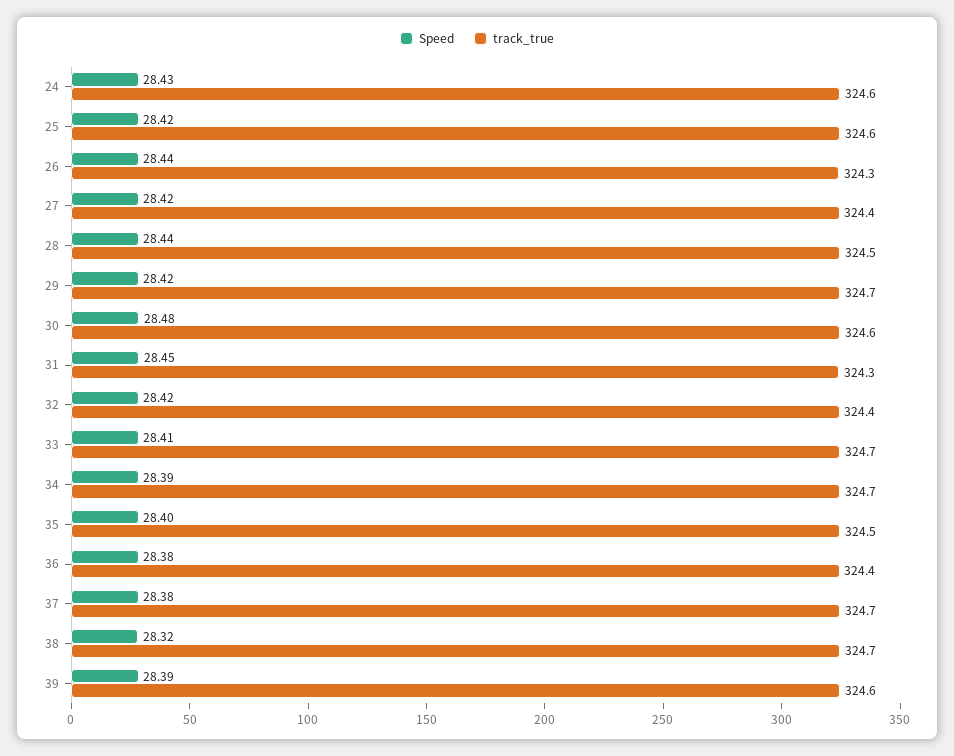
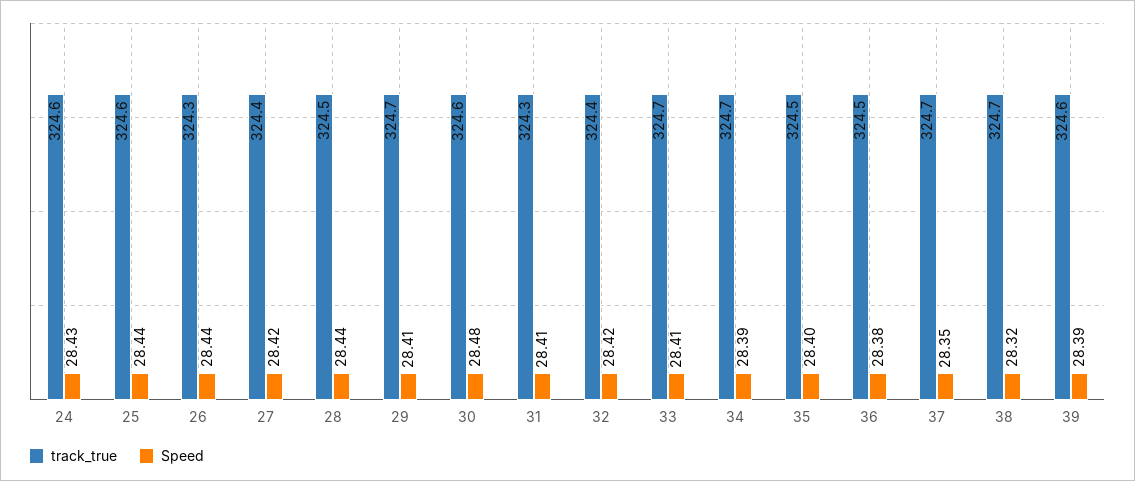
Speed, 25: 28.42 -> 28.44
Speed, 29: 28.42 -> 28.41
Speed, 31: 28.45 -> 28.41
track_true, 36: 324.4 -> 324.5
Speed, 37: 28.38 -> 28.35

